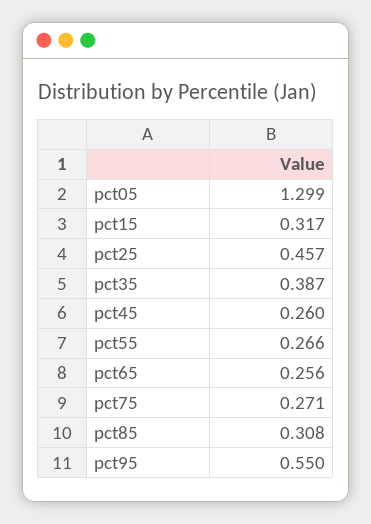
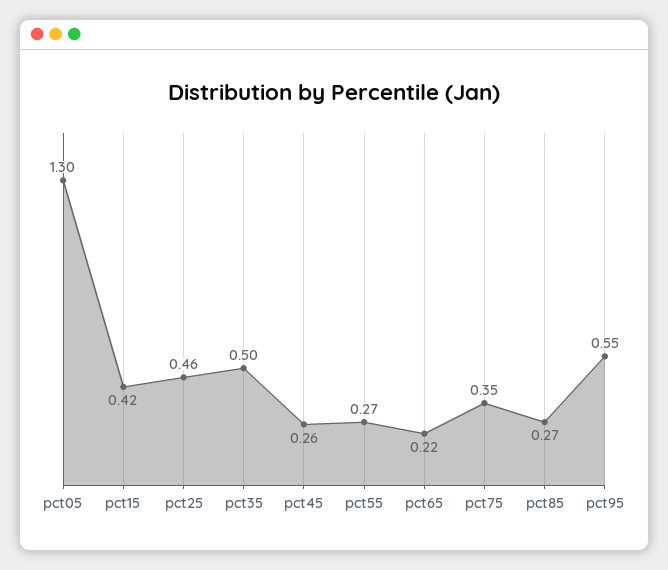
pct15: 0.317 -> 0.42
pct35: 0.387 -> 0.5
pct65: 0.256 -> 0.22
pct75: 0.271 -> 0.35
pct85: 0.308 -> 0.27

